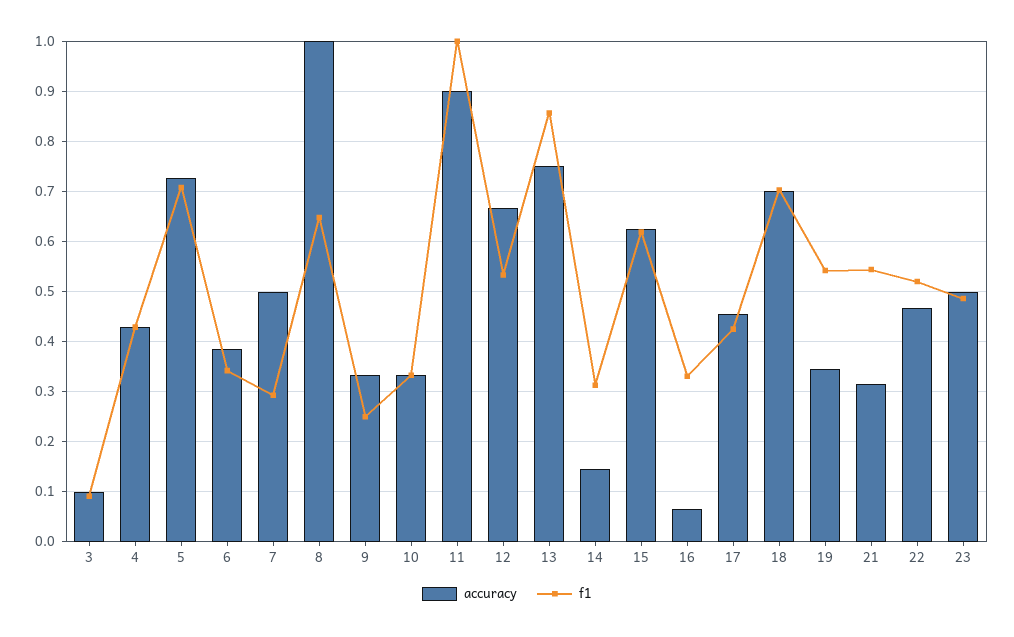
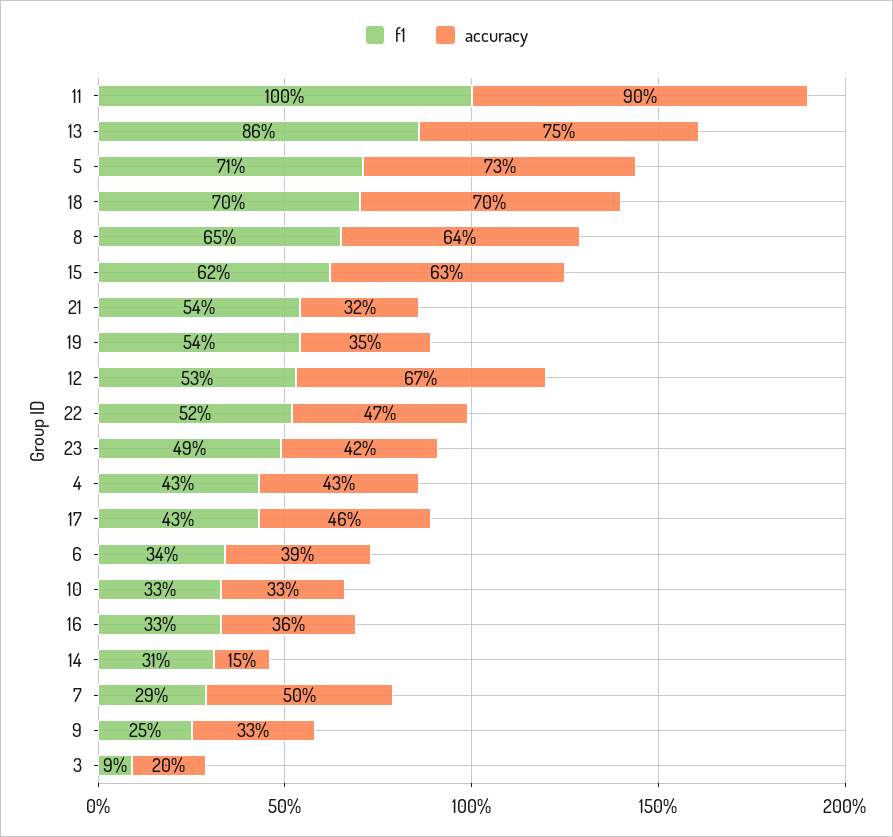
accuracy, 3: 0.1 -> 0.2
accuracy, 8: 1 -> 0.64
accuracy, 16: 0.06 -> 0.36
accuracy, 23: 0.5 -> 0.42

